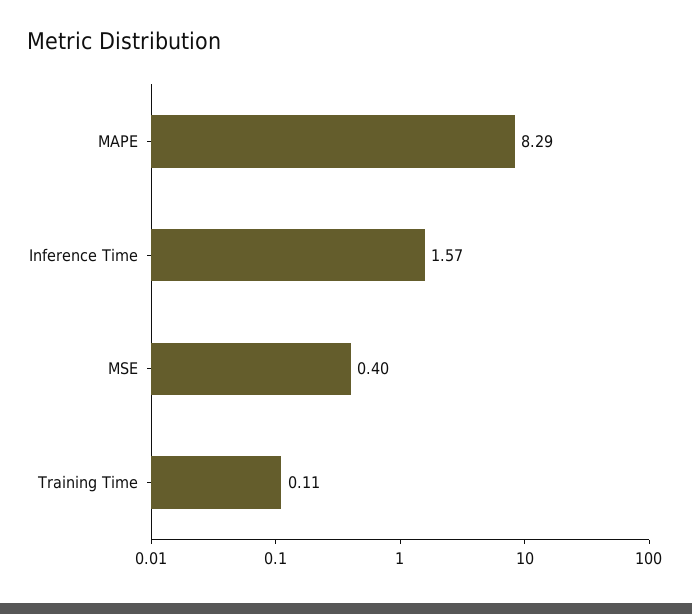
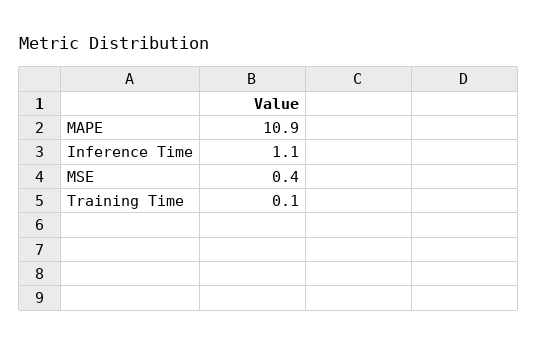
MAPE: 8.29 -> 10.9
Inference Time: 1.57 -> 1.1

